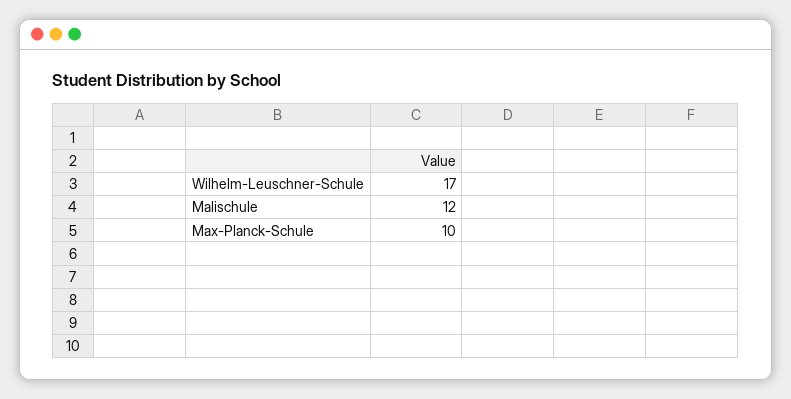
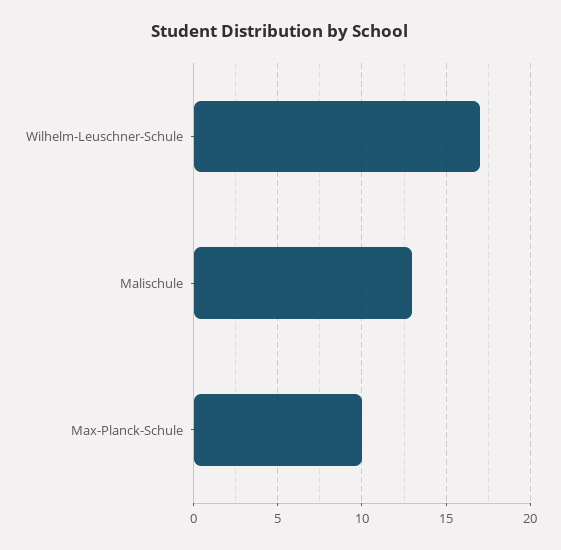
Malischule: 12 -> 13

